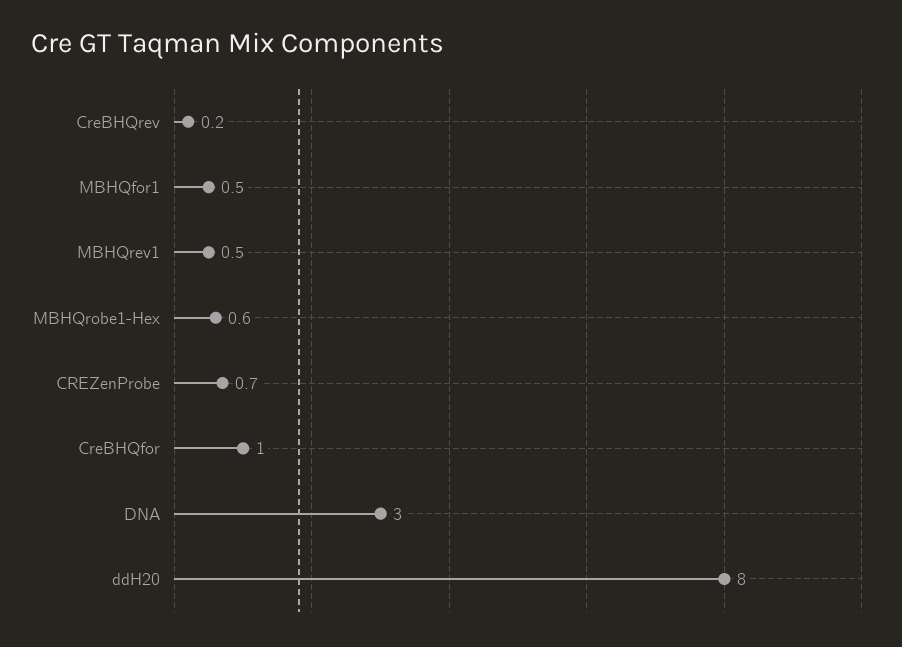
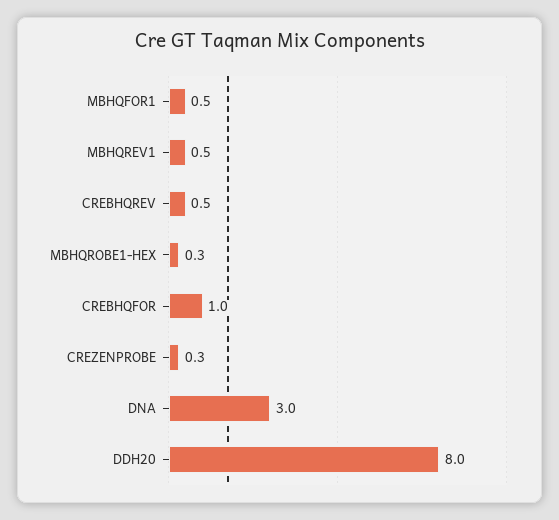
CreBHQrev: 0.2 -> 0.5
MBHQrobe1-Hex: 0.6 -> 0.3
CREZenProbe: 0.7 -> 0.3

